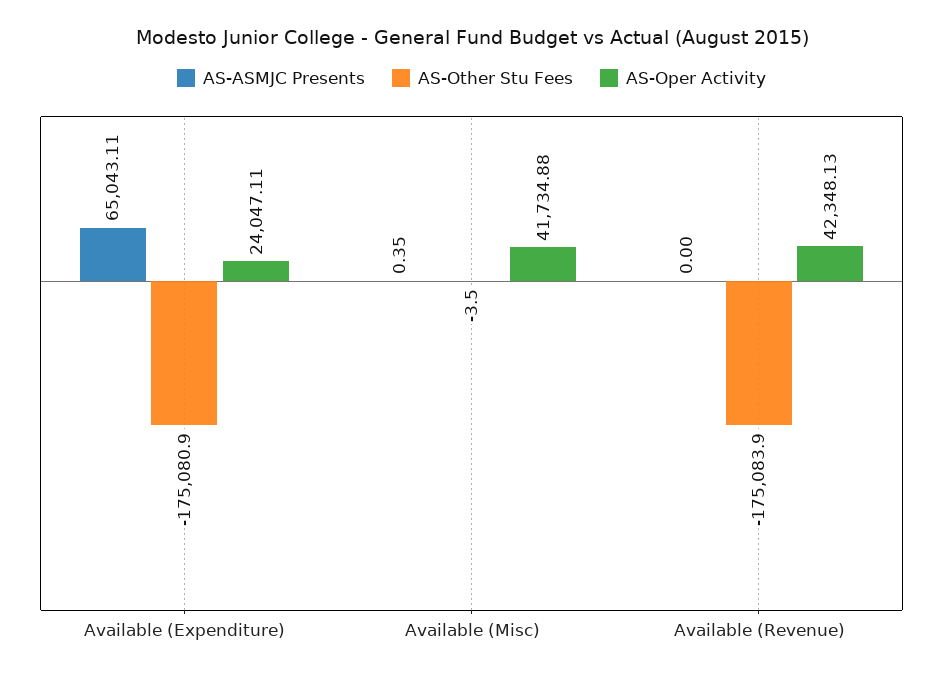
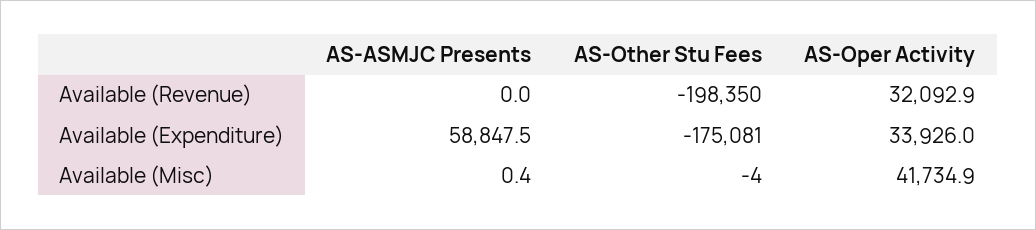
AS-ASMJC Presents, Available (Expenditure): 65043.11 -> 58847.5
AS-Oper Activity, Available (Expenditure): 24047.11 -> 33926
AS-Other Stu Fees, Available (Revenue): -175083.9 -> -198350
AS-Oper Activity, Available (Revenue): 42348.13 -> 32092.9

